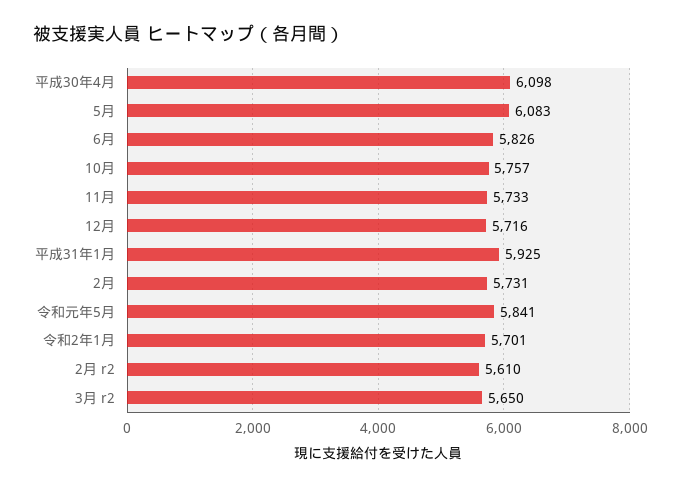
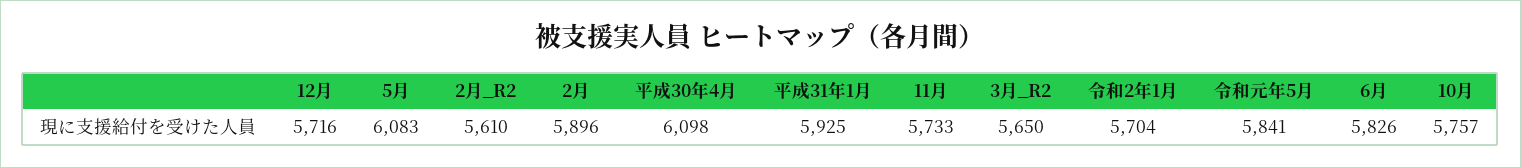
2月: 5731 -> 5896
令和2年1月: 5701 -> 5704

